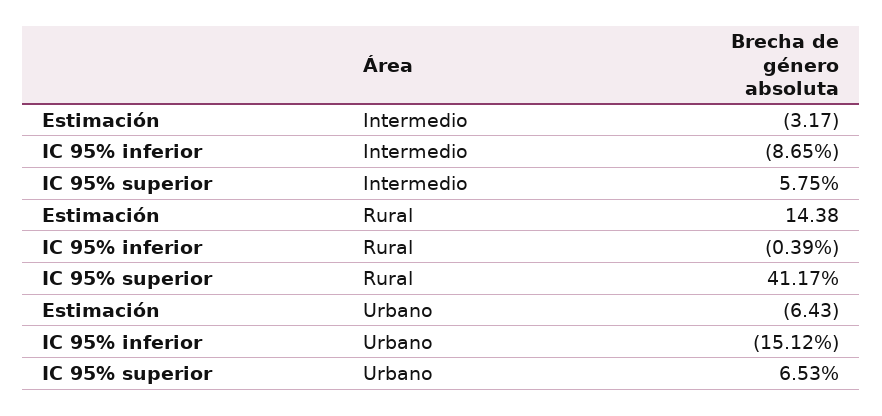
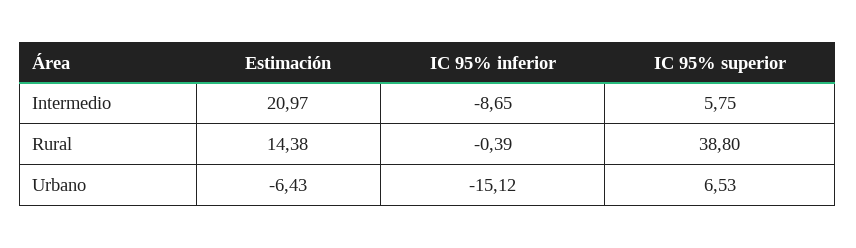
Estimación, Intermedio: -3.17 -> 20.97
IC 95% superior, Rural: 41.17 -> 38.8

